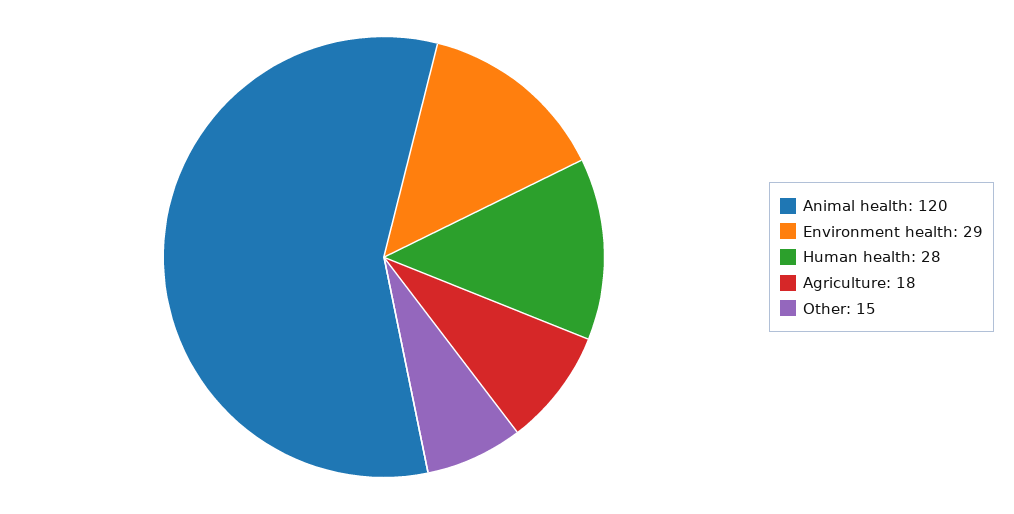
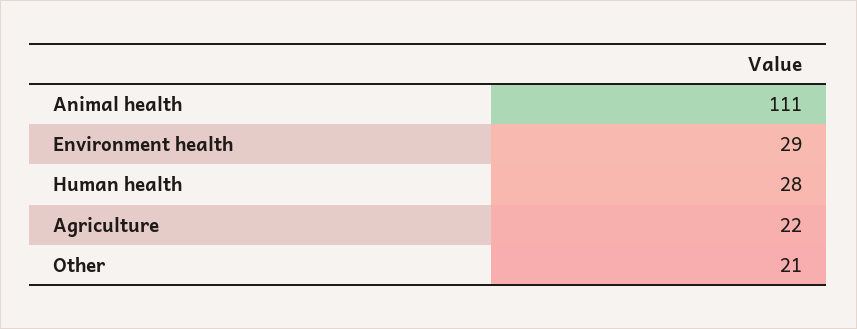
Animal health: 120 -> 111
Agriculture: 18 -> 22
Other: 15 -> 21

